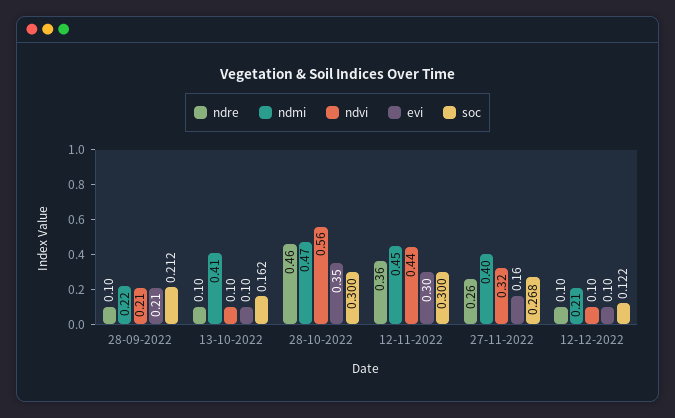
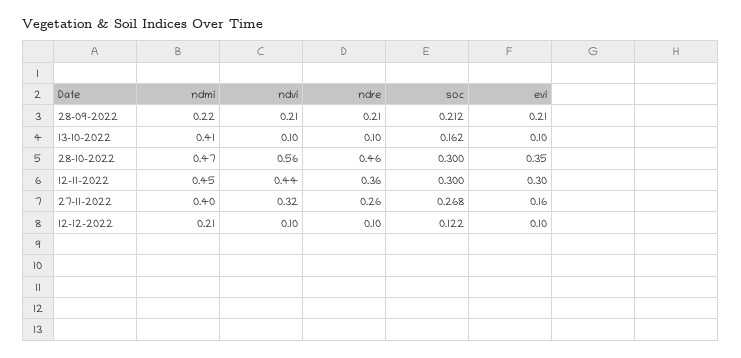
ndre, 28-09-2022: 0.1 -> 0.21

